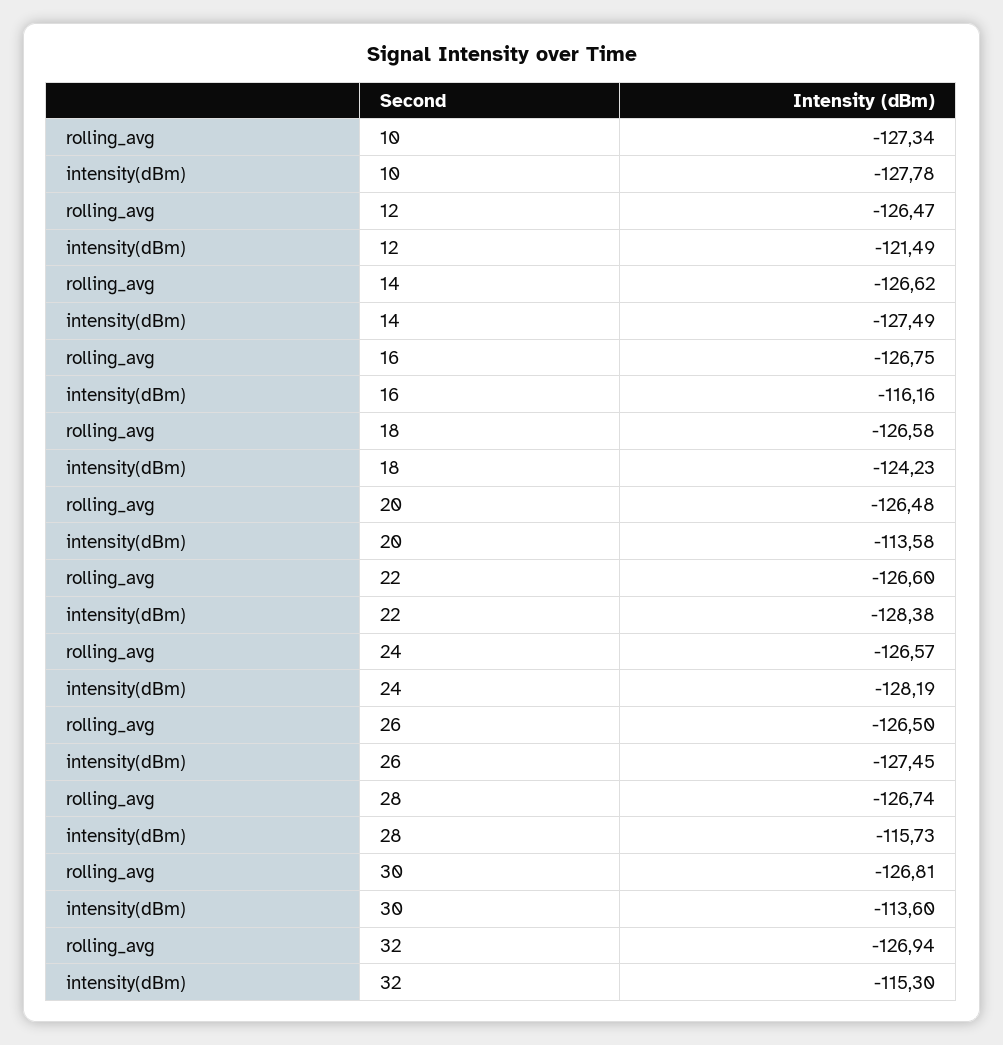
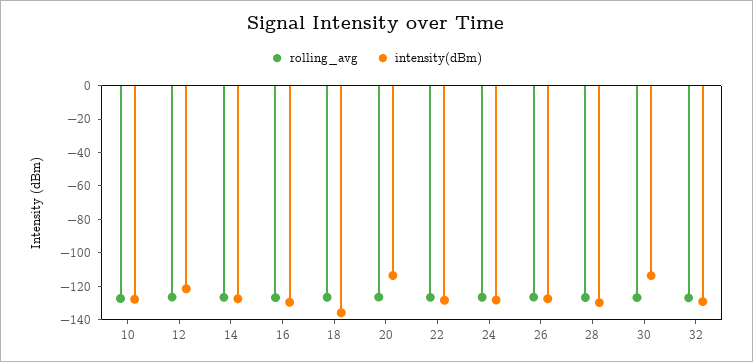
intensity(dBm), 16: -116.16 -> -130
intensity(dBm), 18: -124.23 -> -135
intensity(dBm), 28: -115.73 -> -130
intensity(dBm), 32: -115.3 -> -130

